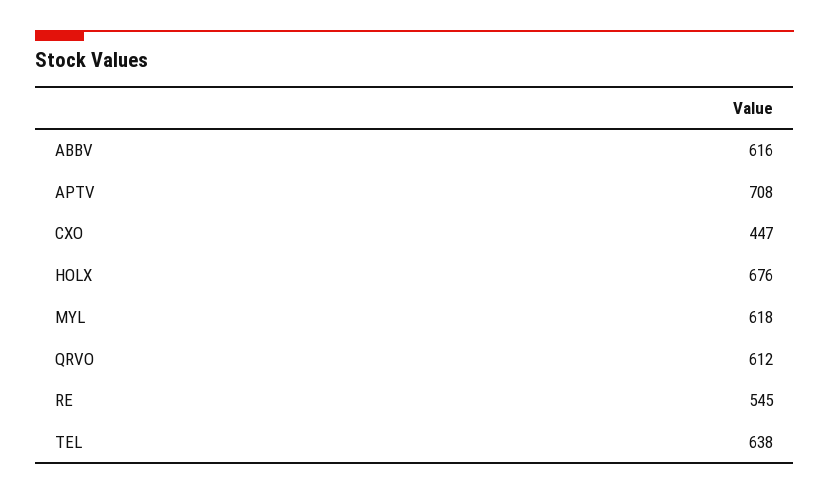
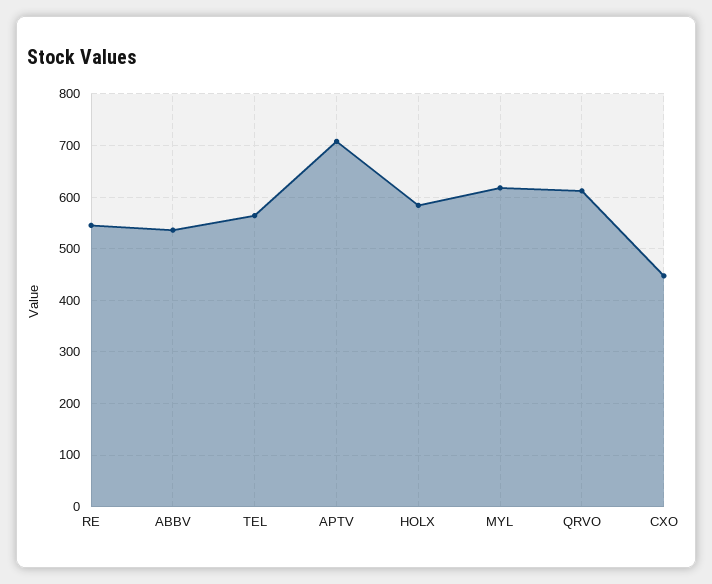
ABBV: 616 -> 540
HOLX: 676 -> 580
TEL: 638 -> 560

